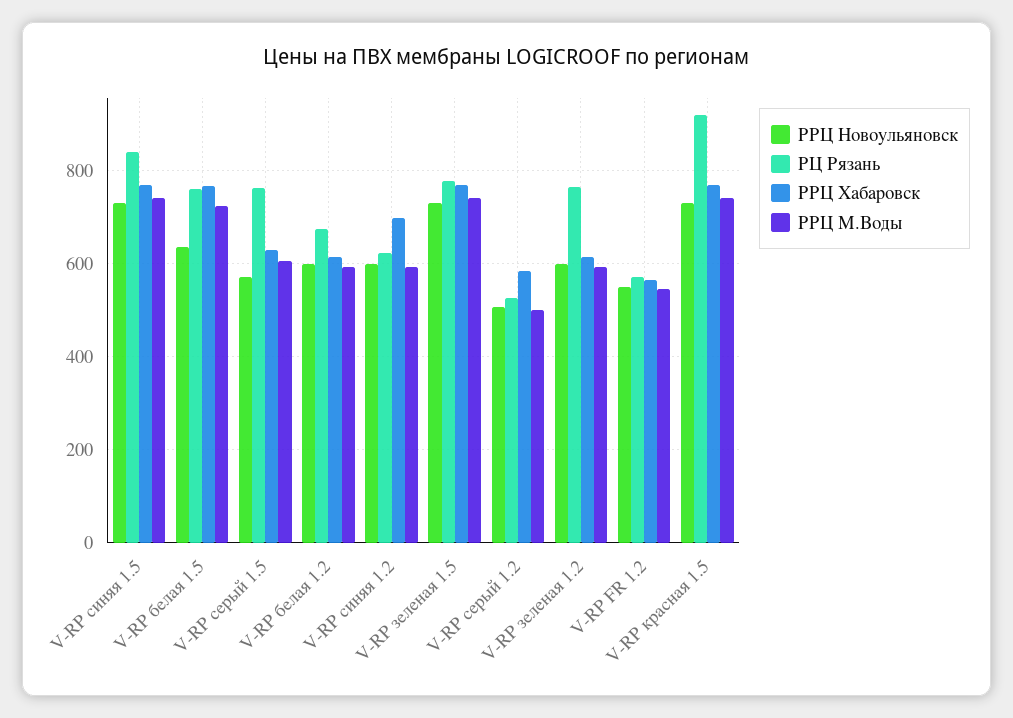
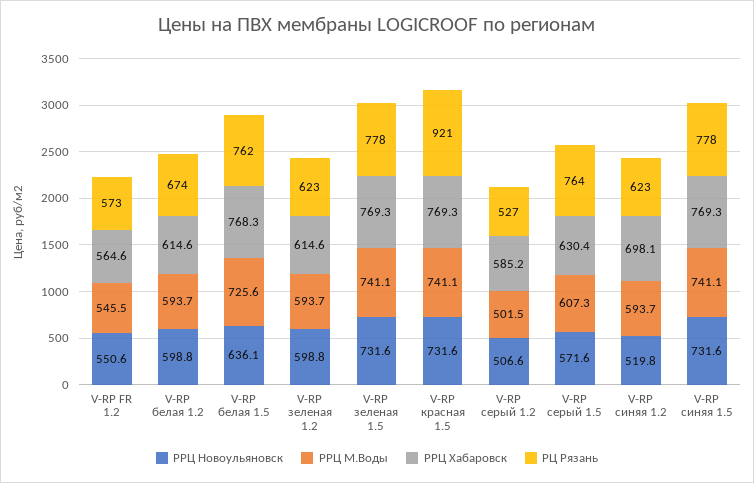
РЦ Рязань, V-RP синяя 1.5: 840 -> 778
РРЦ Новоульяновск, V-RP синяя 1.2: 600 -> 519.8
РЦ Рязань, V-RP зеленая 1.2: 760 -> 623

